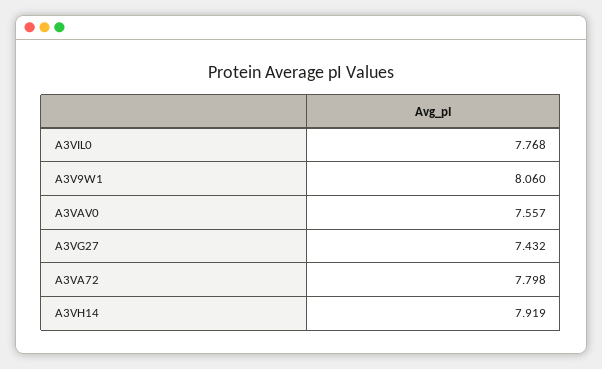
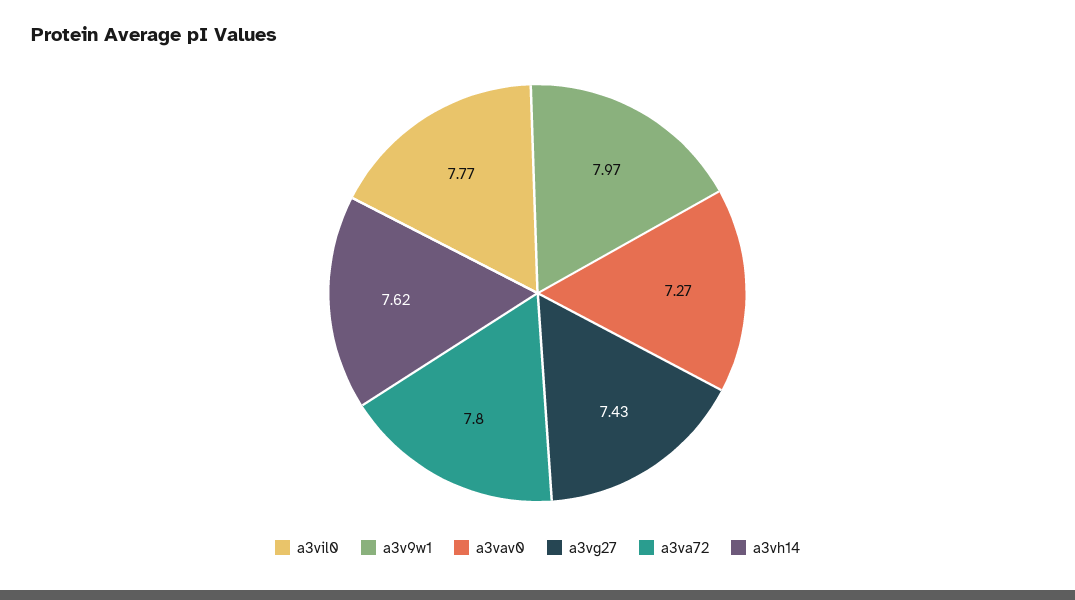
A3V9W1: 8.06 -> 7.97
A3VAV0: 7.557 -> 7.27
A3VH14: 7.919 -> 7.62

